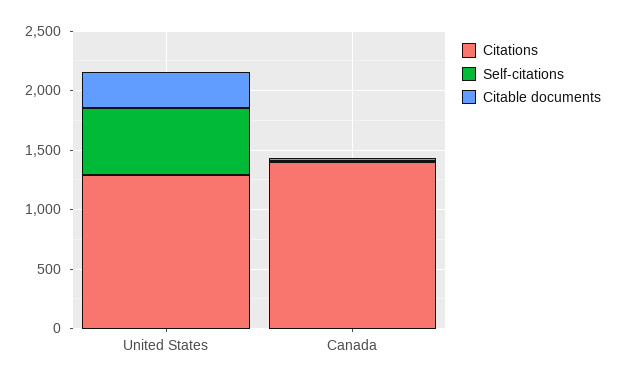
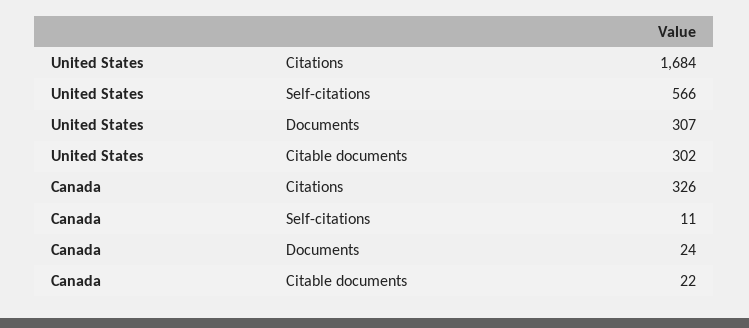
Citations, United States: 1300 -> 1684
Citations, Canada: 1400 -> 326
Documents, United States: none -> 307
Documents, Canada: none -> 24

